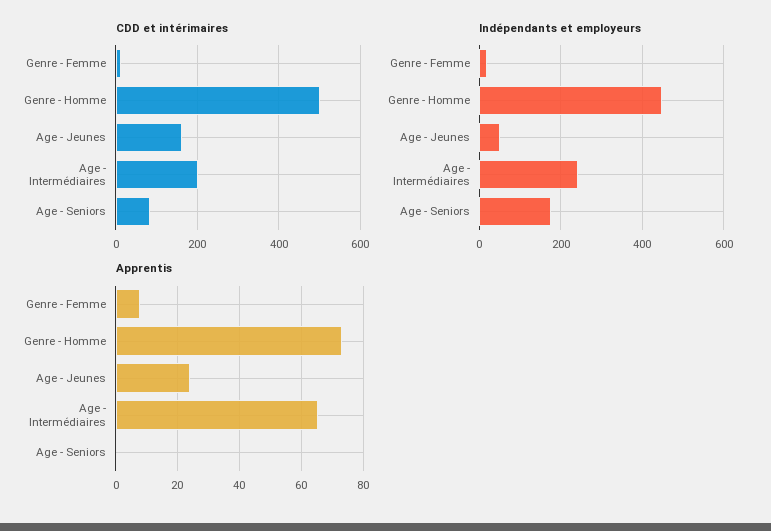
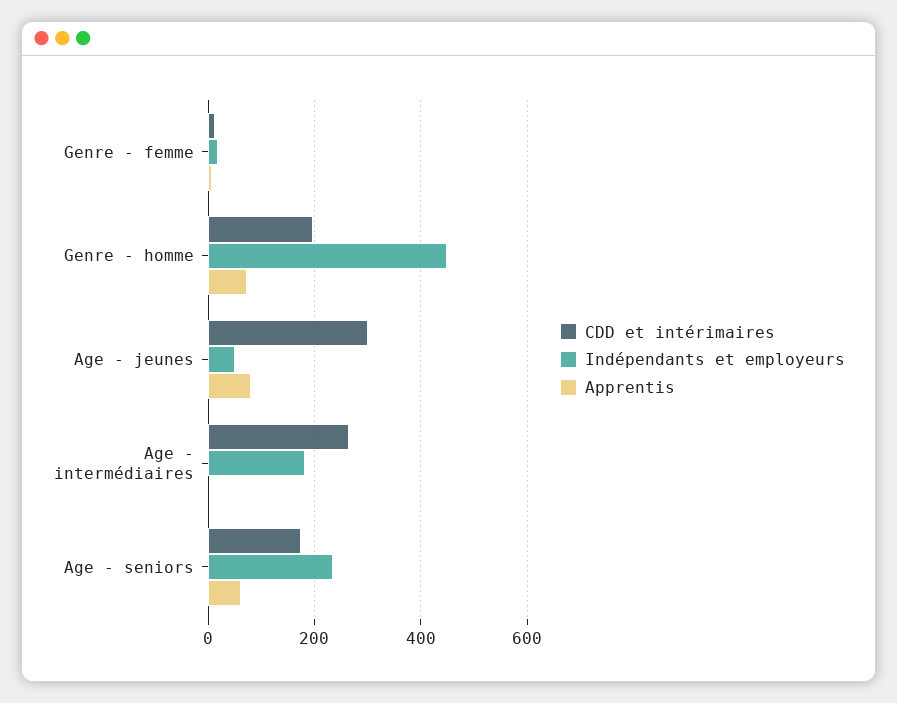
CDD et intérimaires, Genre - Homme: 500 -> 200
CDD et intérimaires, Age - Jeunes: 160 -> 300
CDD et intérimaires, Age - Intermédiaires: 200 -> 260
CDD et intérimaires, Age - Seniors: 80 -> 180
Indépendants et employeurs, Age - Intermédiaires: 240 -> 180
Indépendants et employeurs, Age - Seniors: 180 -> 240
Apprentis, Age - Jeunes: 24 -> 80
Apprentis, Age - Intermédiaires: 66 -> 0
Apprentis, Age - Seniors: 0 -> 60

